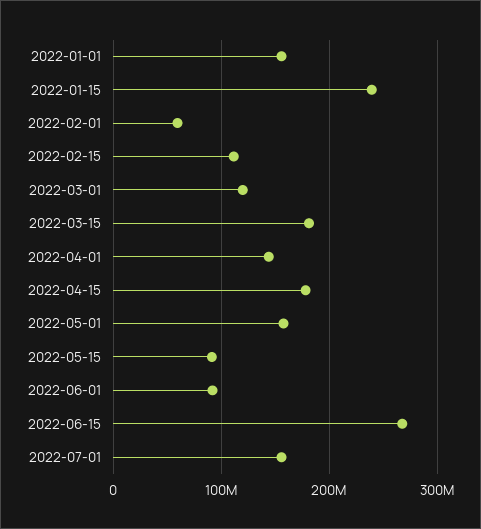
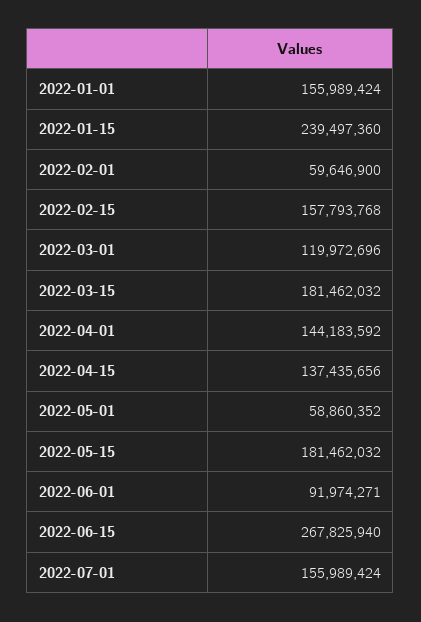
2022-02-15: 110000000 -> 157793768
2022-04-15: 180000000 -> 137435656
2022-05-01: 160000000 -> 58860352
2022-05-15: 90000000 -> 181462032

